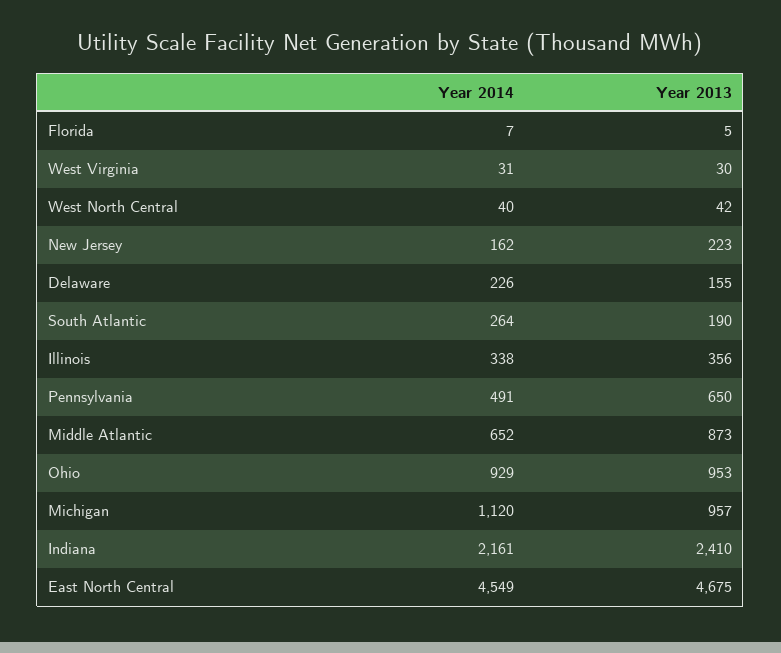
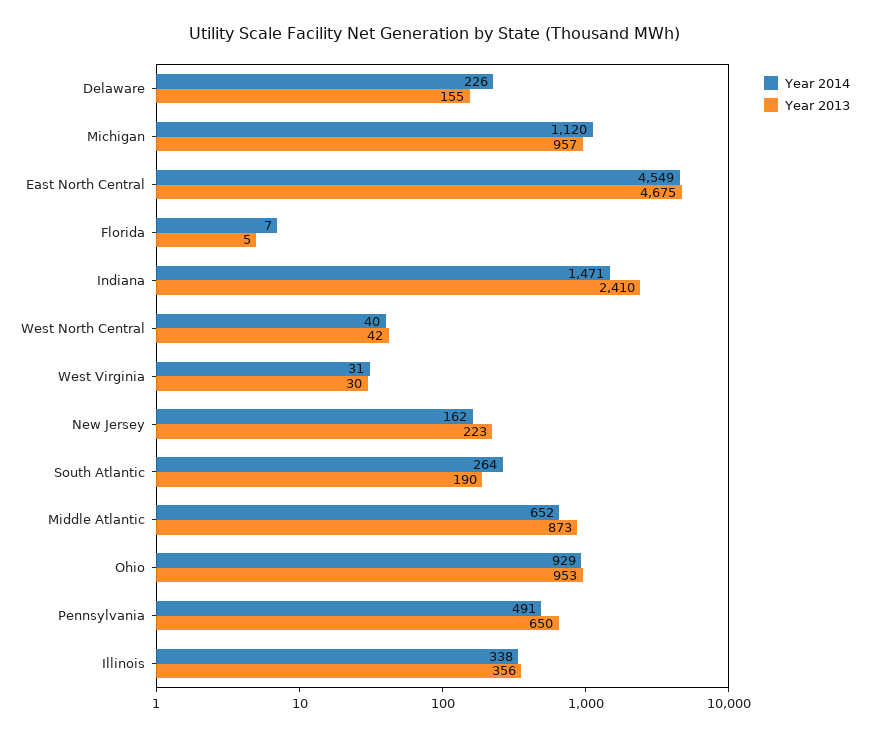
Year 2014, Indiana: 2161 -> 1471

